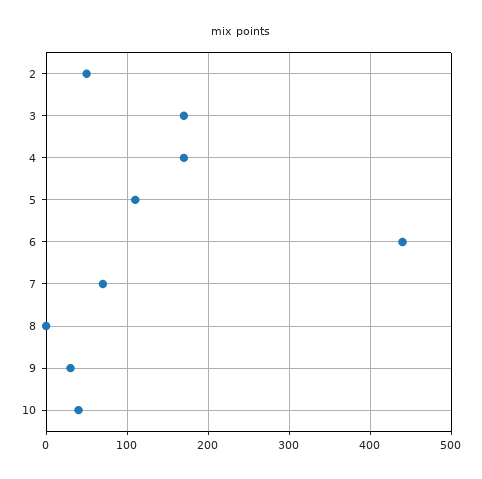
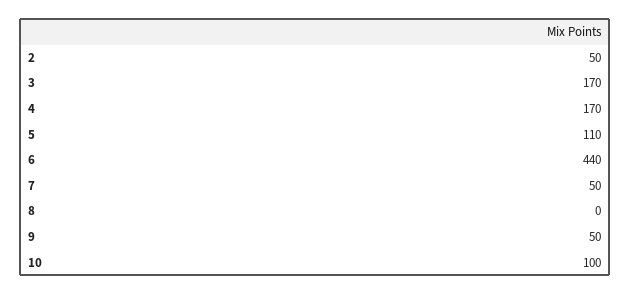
7: 70 -> 50
9: 30 -> 50
10: 40 -> 100

